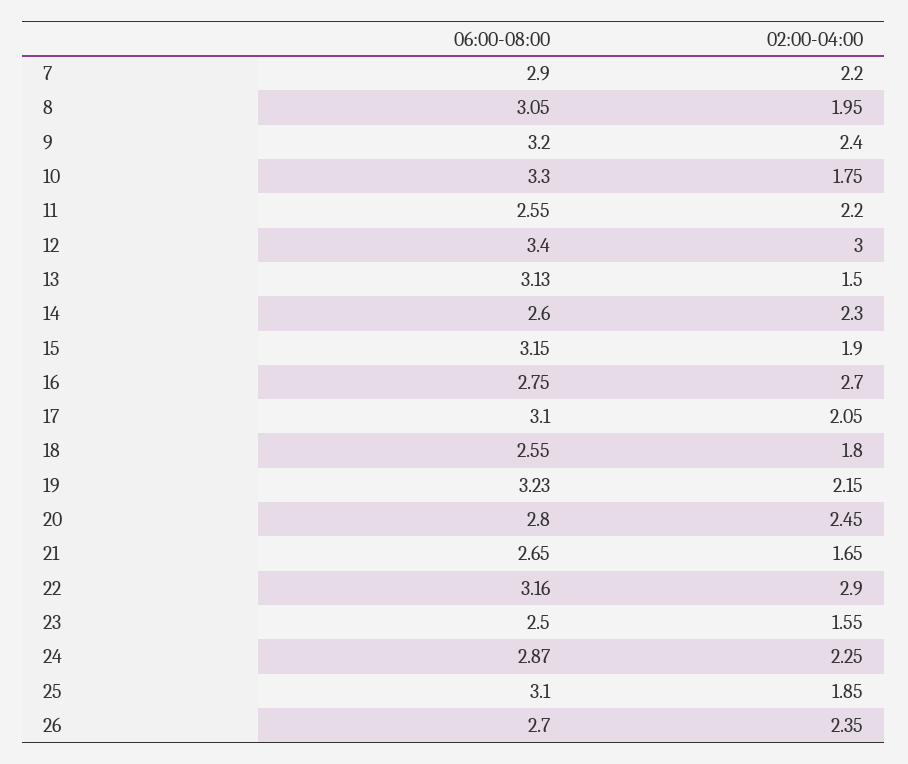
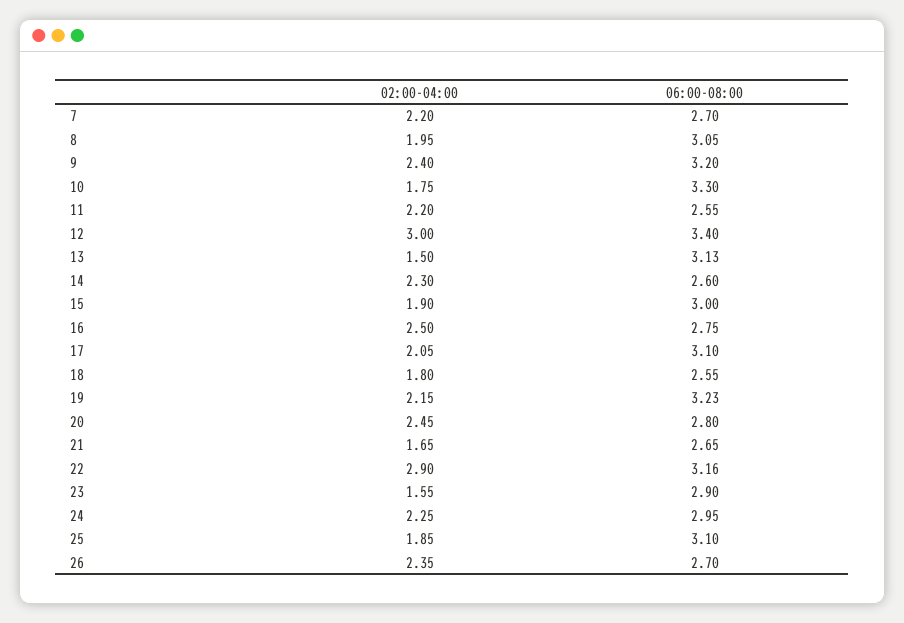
06:00-08:00, 7: 2.9 -> 2.7
06:00-08:00, 15: 3.15 -> 3
02:00-04:00, 16: 2.7 -> 2.5
06:00-08:00, 23: 2.5 -> 2.9
06:00-08:00, 24: 2.87 -> 2.95

